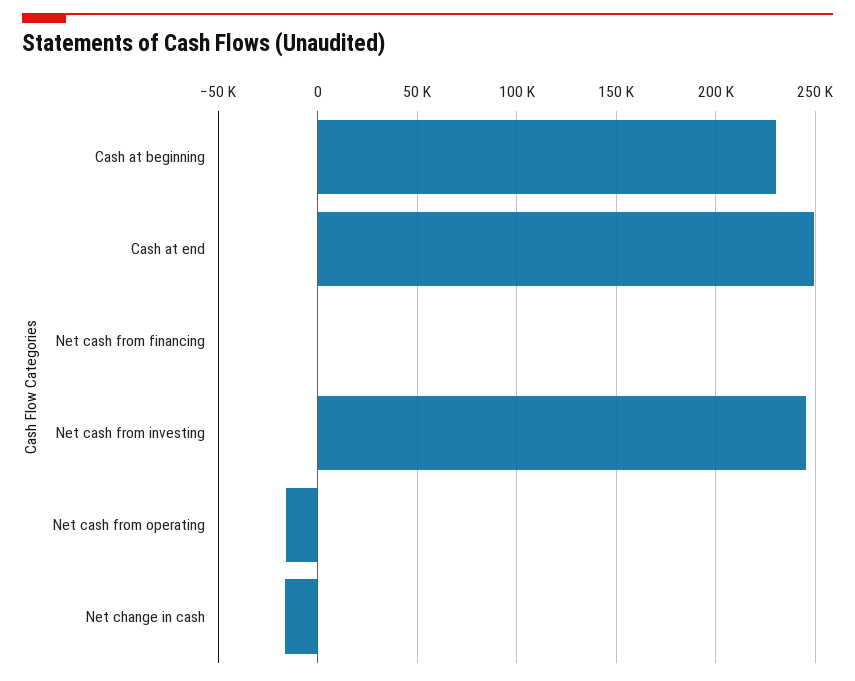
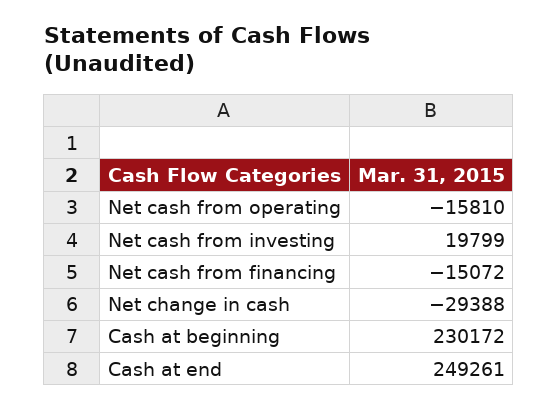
Net cash from financing: 0 -> -15072
Net cash from investing: 245000 -> 19799
Net change in cash: -15000 -> -29388

